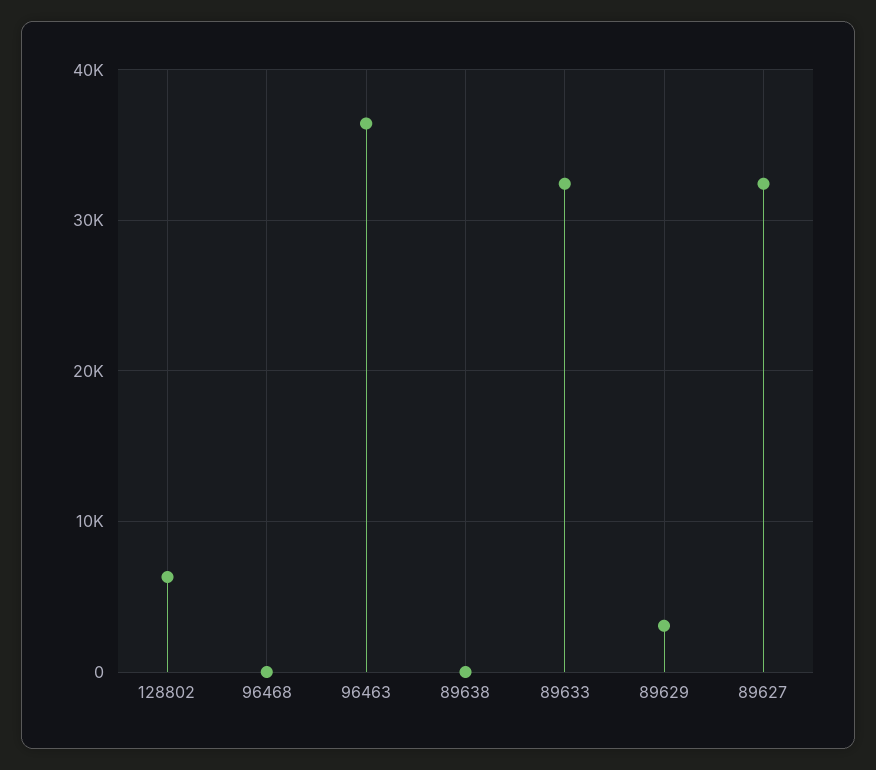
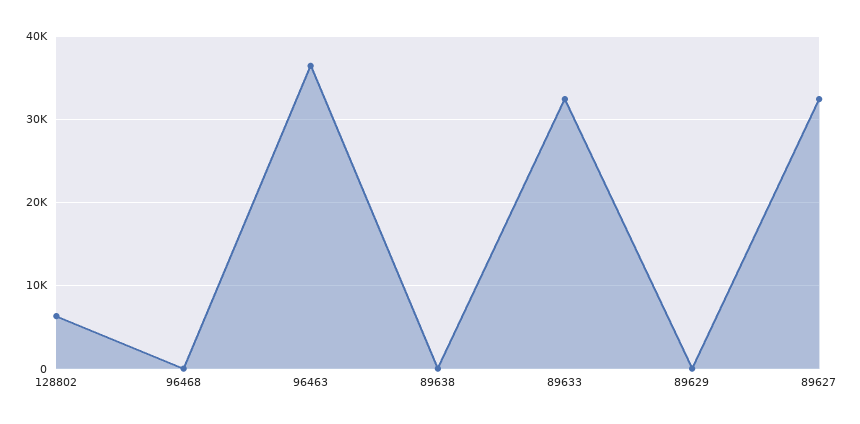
89629: 3000 -> 0

